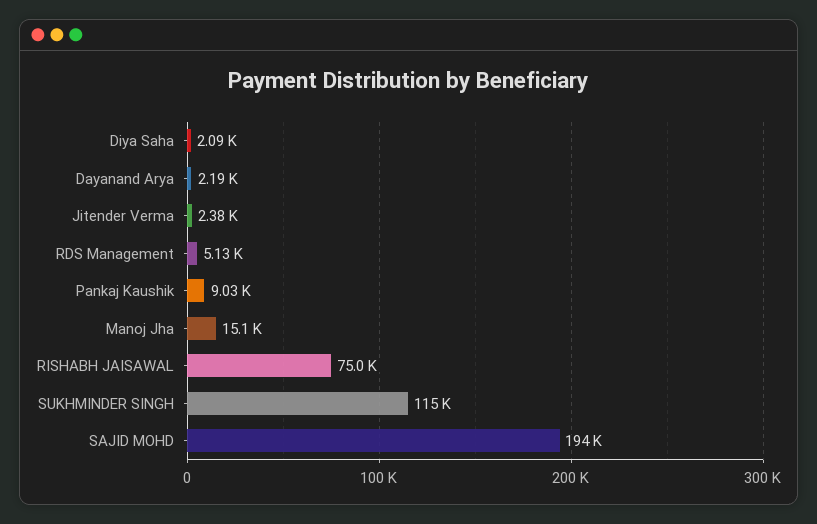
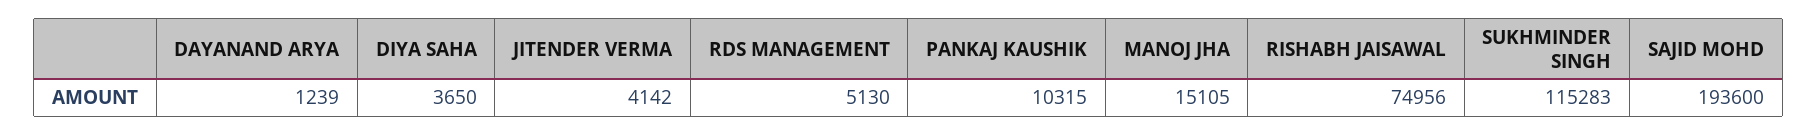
Diya Saha: 2090 -> 3650
Dayanand Arya: 2190 -> 1239
Jitender Verma: 2380 -> 4142
Pankaj Kaushik: 9030 -> 10315

